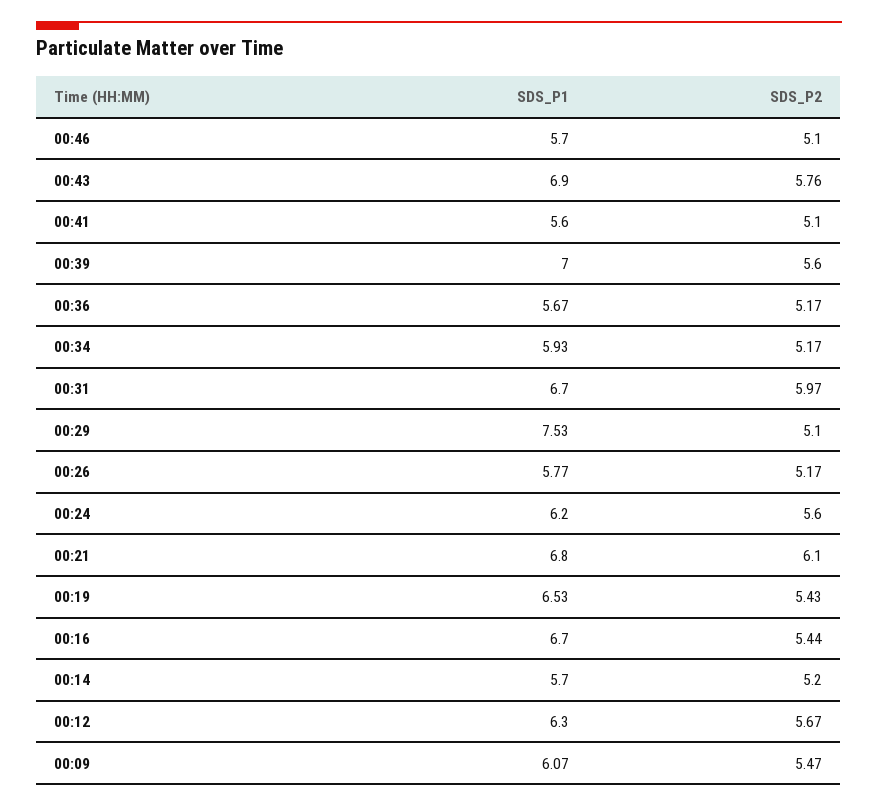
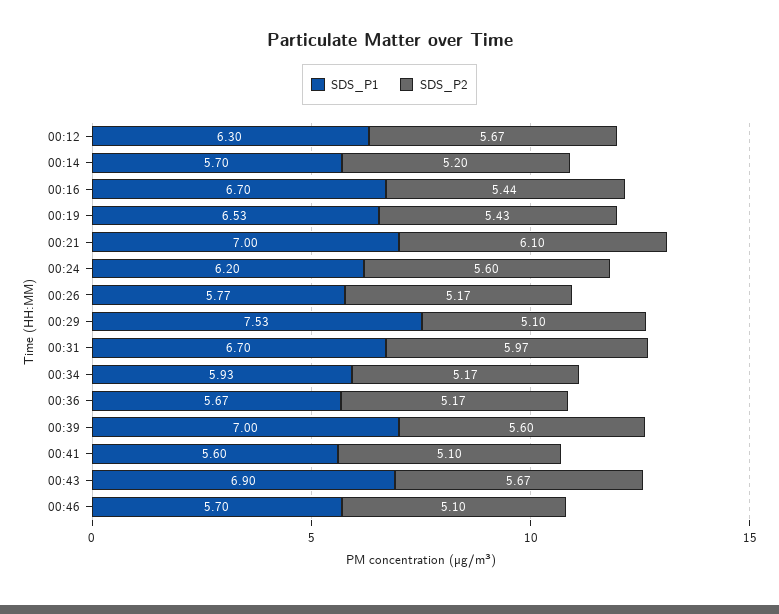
SDS_P2, 00:43: 5.76 -> 5.67
SDS_P1, 00:21: 6.8 -> 7
SDS_P1, 00:09: 6.07 -> none
SDS_P2, 00:09: 5.47 -> none

